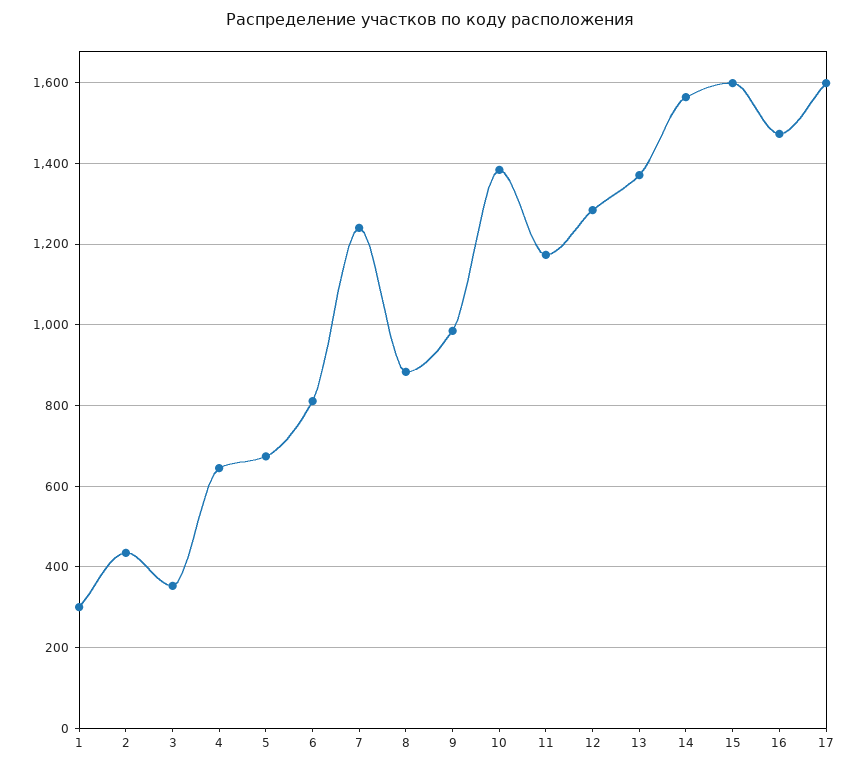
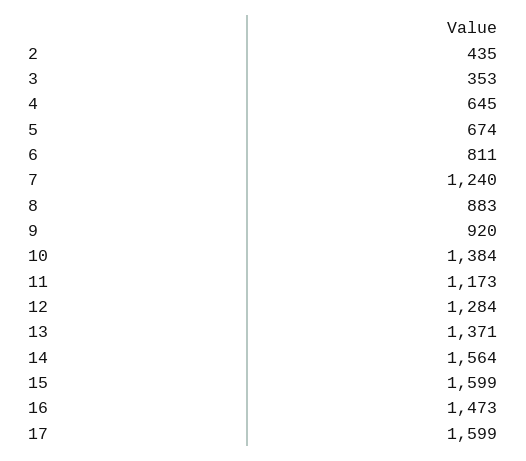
1: 300 -> none
9: 980 -> 920

